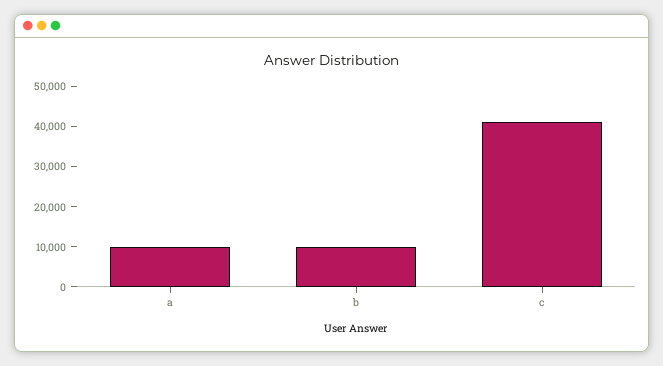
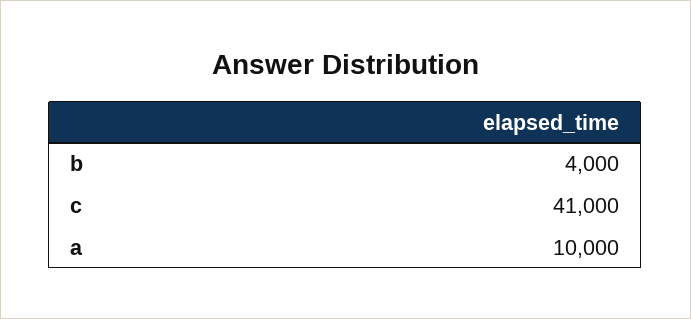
b: 10000 -> 4000

